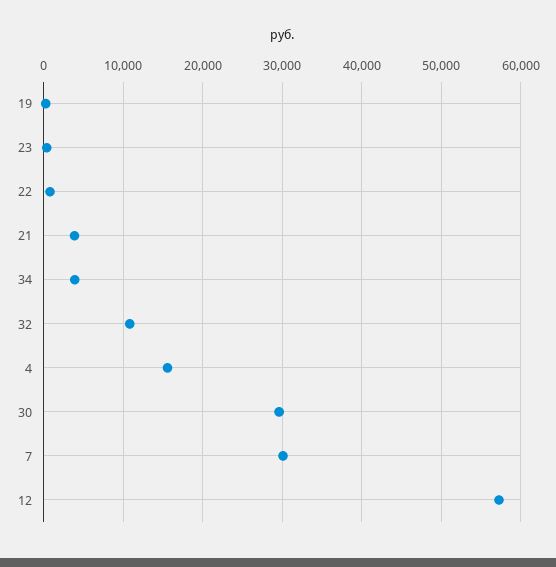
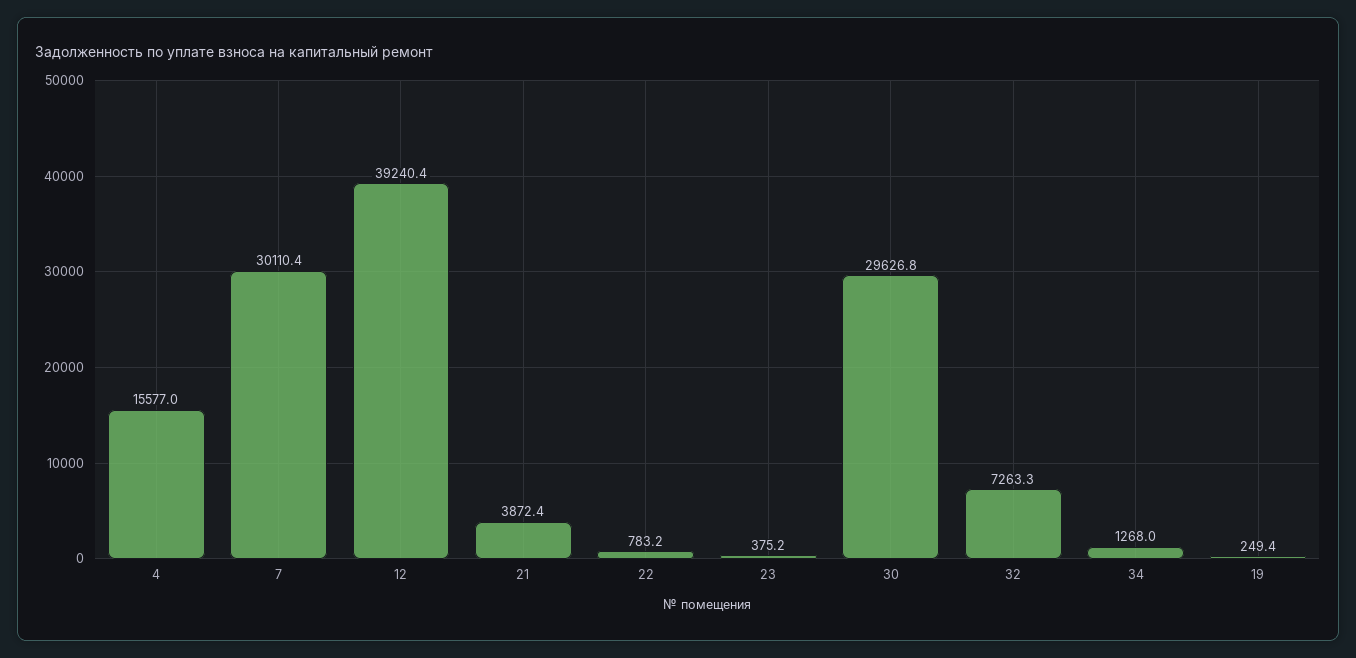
34: 4000 -> 1268
32: 11000 -> 7263.3
12: 57000 -> 39240.4

